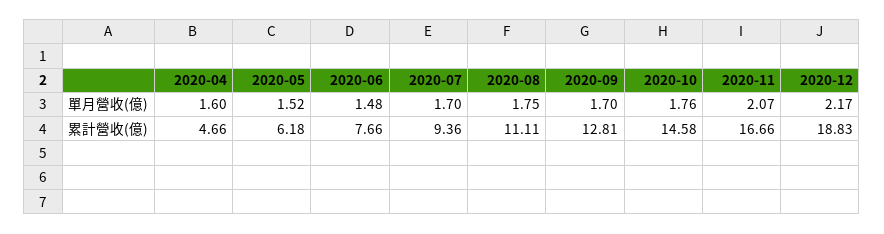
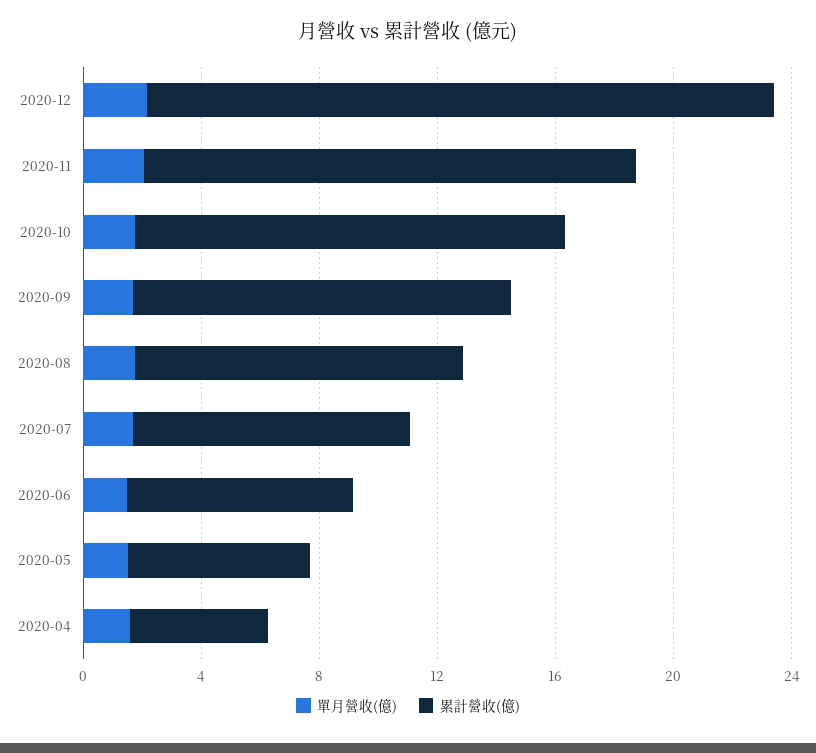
累計營收(億), 2020-12: 18.83 -> 21

